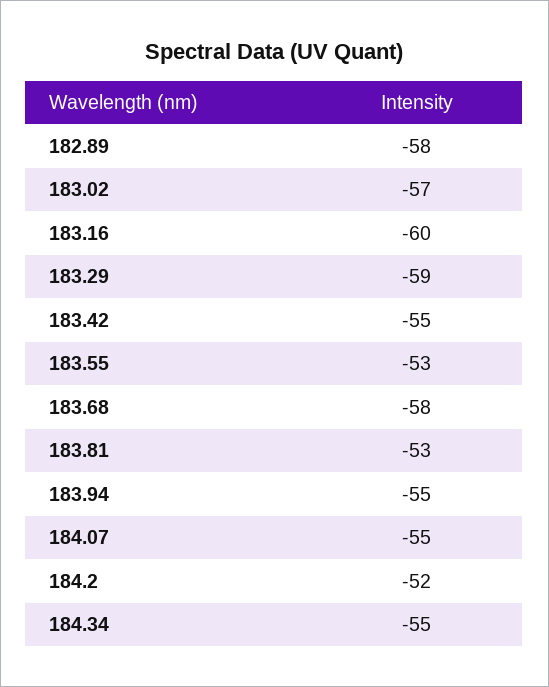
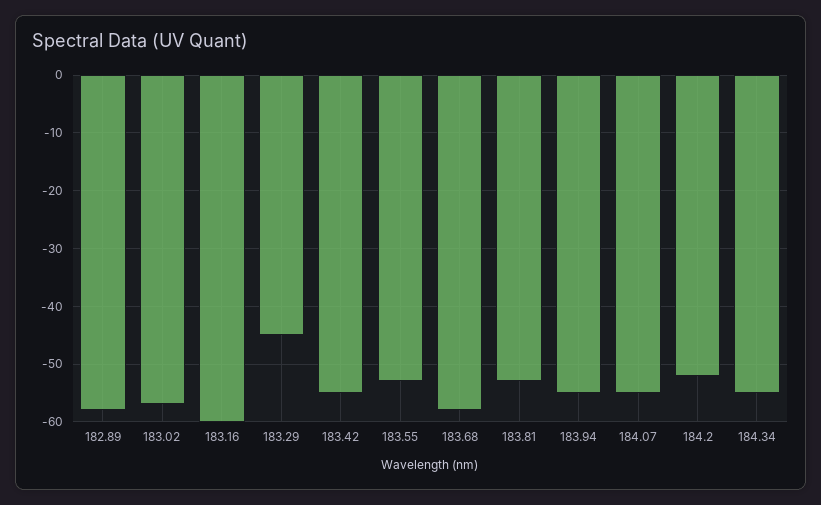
183.29: -59 -> -45

